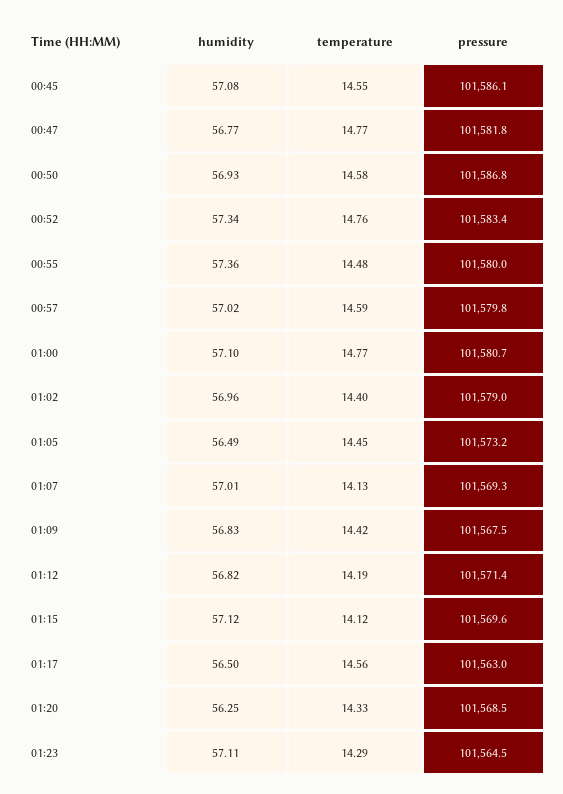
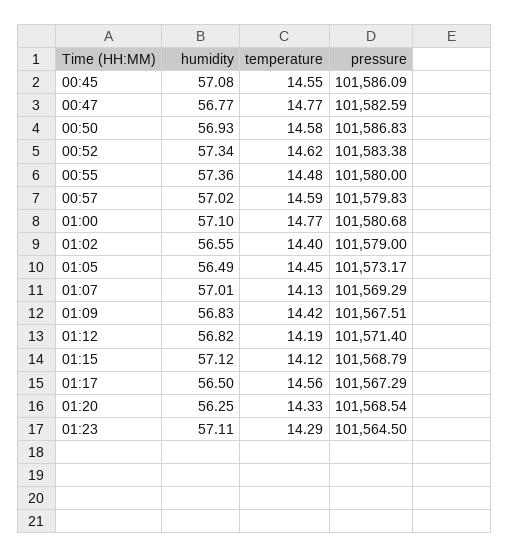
pressure, 00:47: 101581.8 -> 101582.59
temperature, 00:52: 14.76 -> 14.62
humidity, 01:02: 56.96 -> 56.55
pressure, 01:15: 101569.6 -> 101568.79
pressure, 01:17: 101563 -> 101567.29

